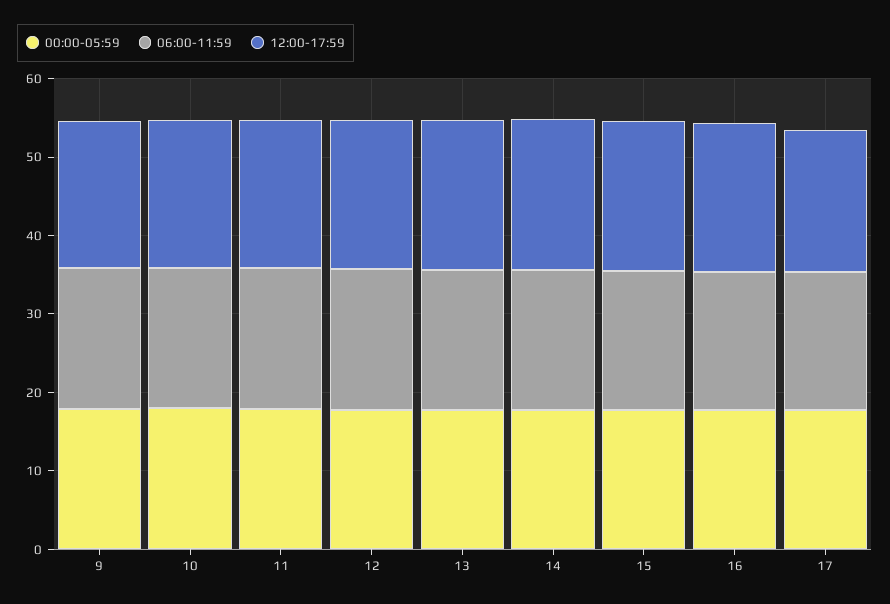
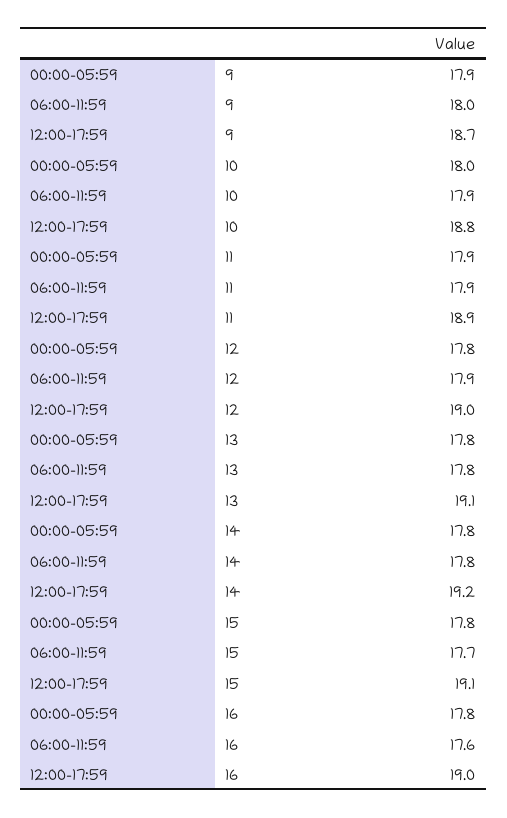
00:00-05:59, 17: 18 -> none
06:00-11:59, 17: 18 -> none
12:00-17:59, 17: 18 -> none

